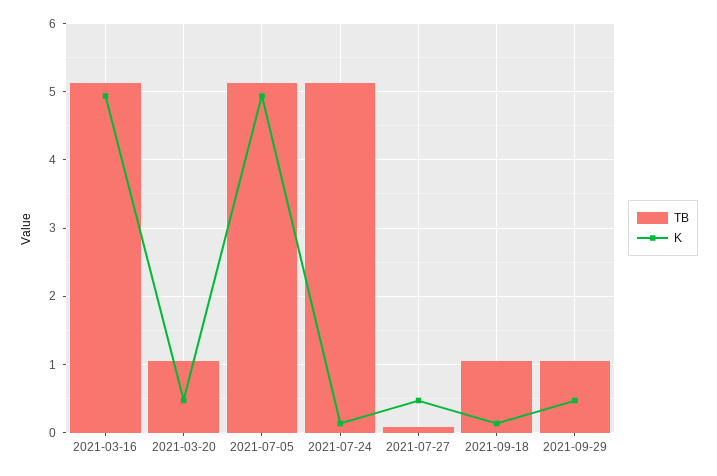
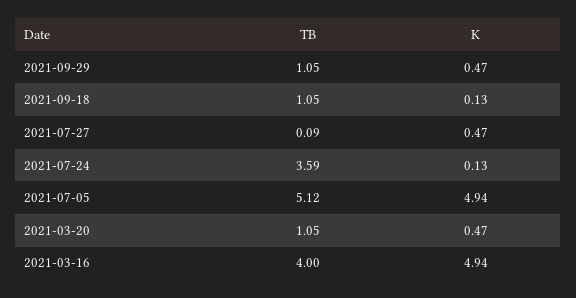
TB, 2021-03-16: 5.1 -> 4
TB, 2021-07-24: 5.1 -> 3.59

